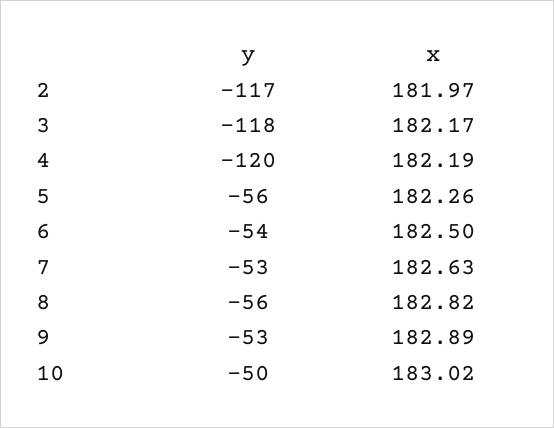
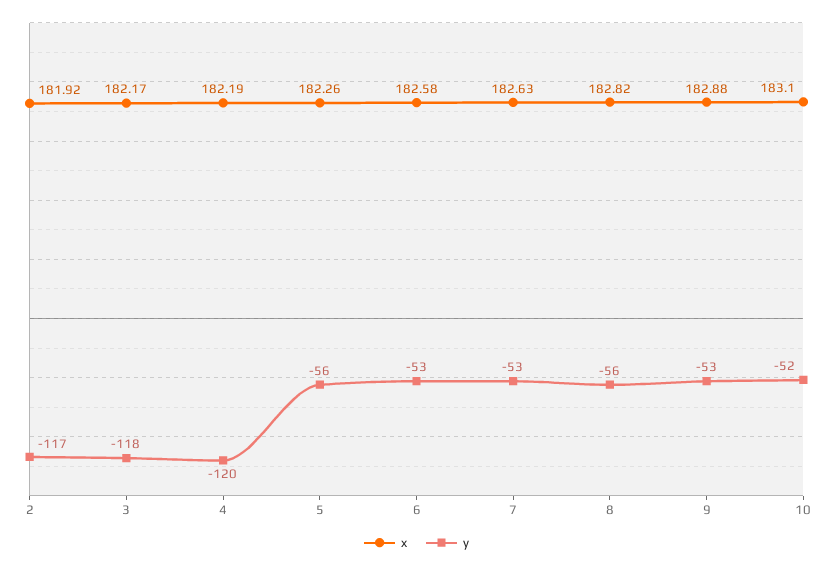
x, 2: 181.97 -> 181.92
y, 6: -54 -> -53
x, 6: 182.5 -> 182.58
x, 9: 182.89 -> 182.88
y, 10: -50 -> -52
x, 10: 183.02 -> 183.1

